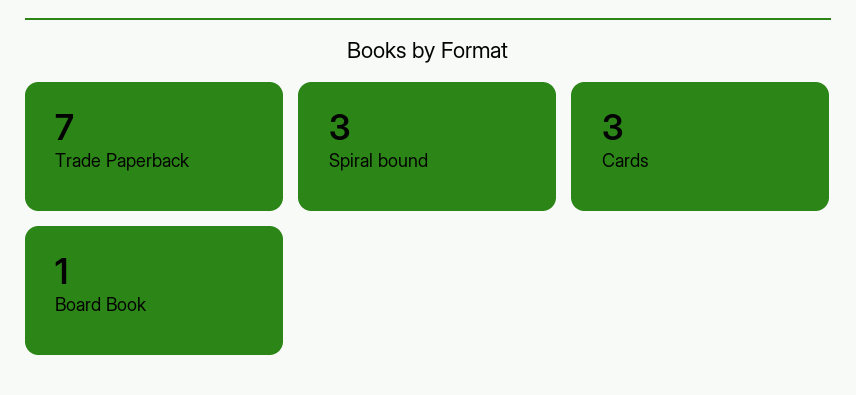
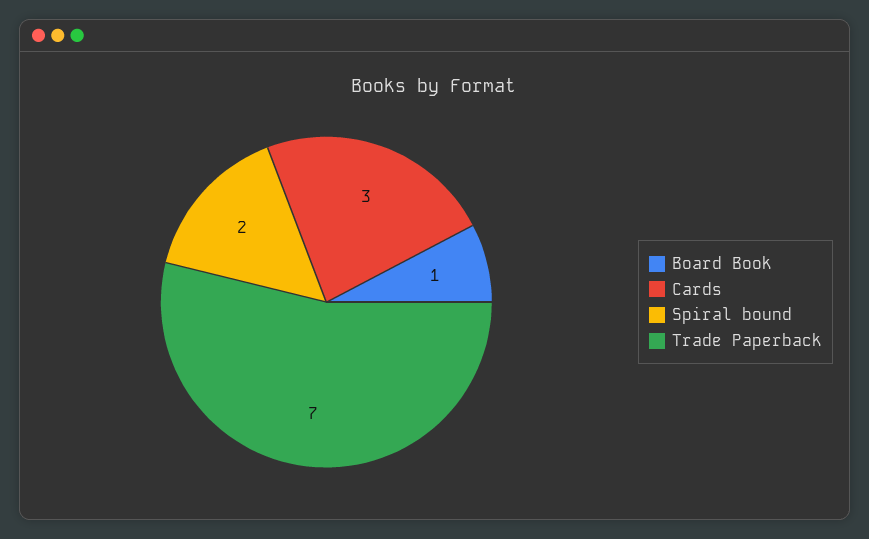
Spiral bound: 3 -> 2

